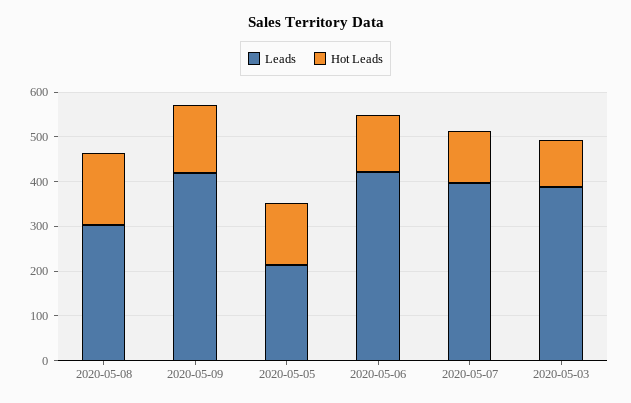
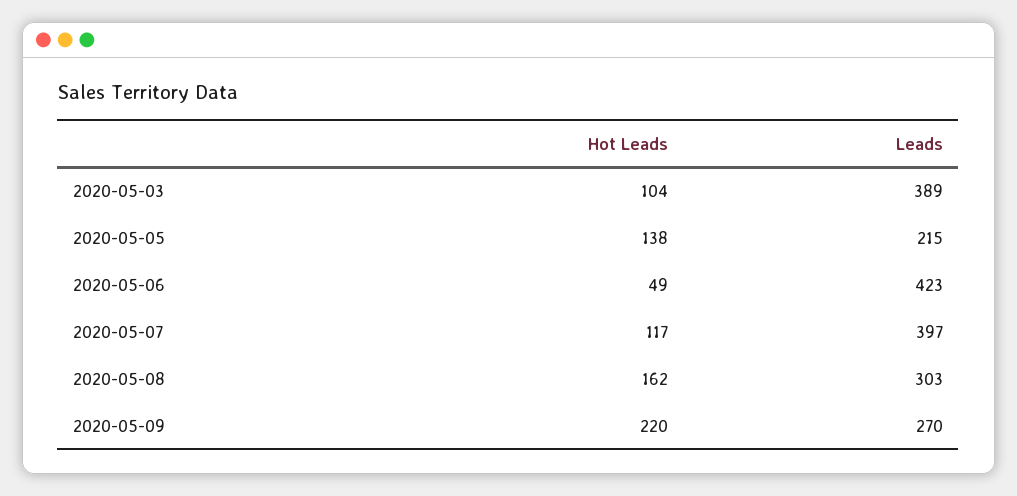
Leads, 2020-05-09: 420 -> 270
Hot Leads, 2020-05-09: 160 -> 220
Hot Leads, 2020-05-06: 120 -> 49

